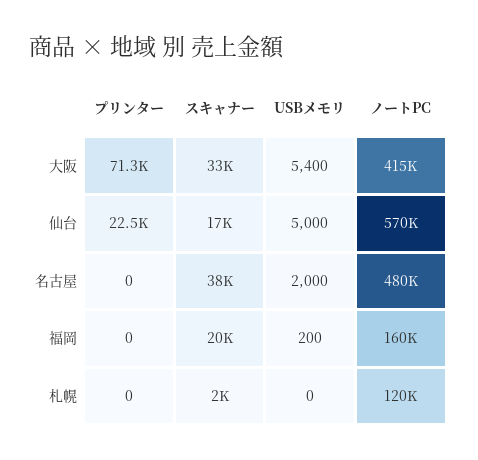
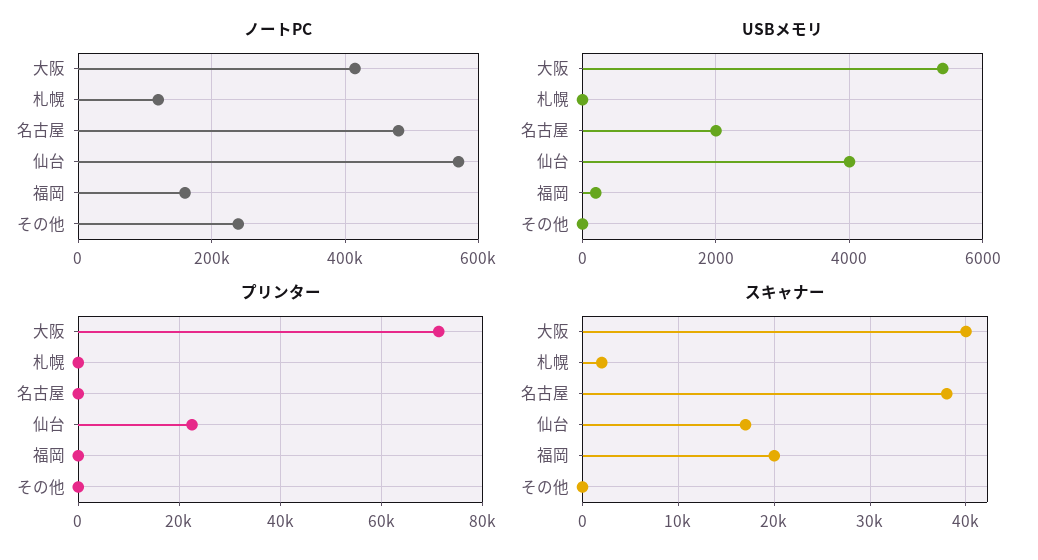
スキャナー, 大阪: 33000 -> 40000
USBメモリ, 仙台: 5000 -> 4000
ノートPC, その他: none -> 240000
USBメモリ, その他: none -> 0
プリンター, その他: none -> 0
スキャナー, その他: none -> 0

